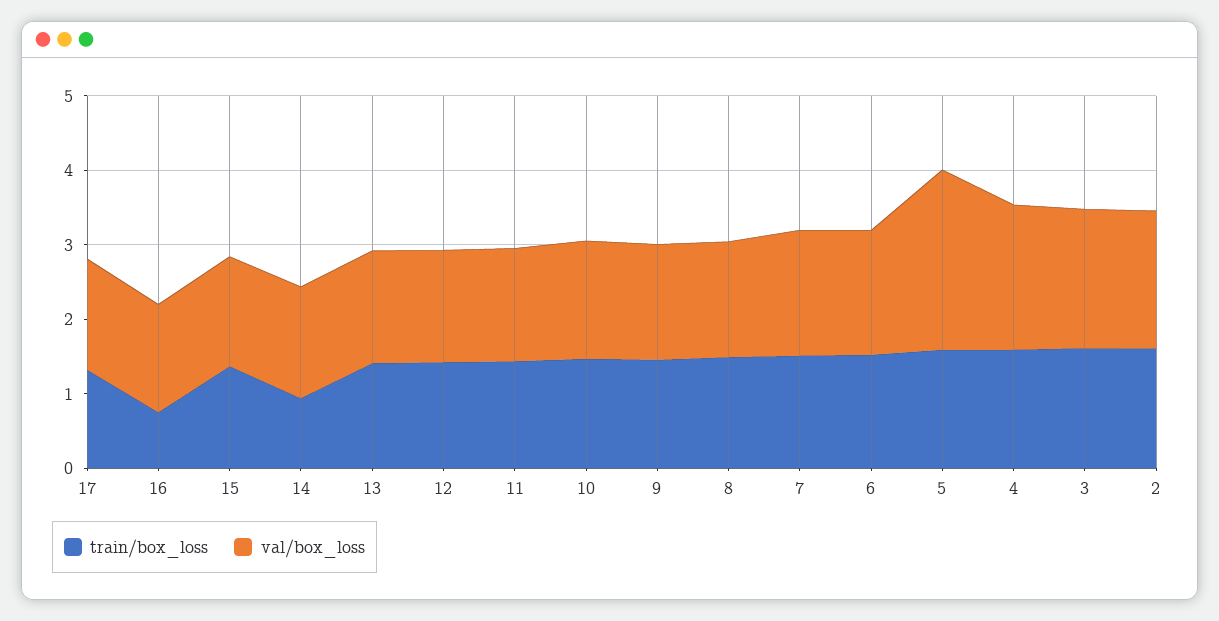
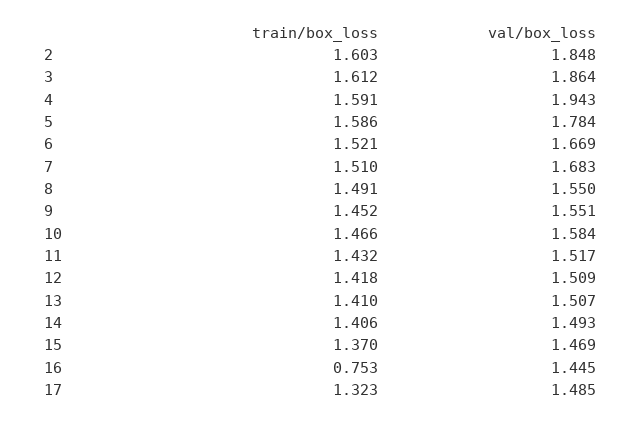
train/box_loss, 14: 1 -> 1.406
val/box_loss, 5: 2.4 -> 1.784

